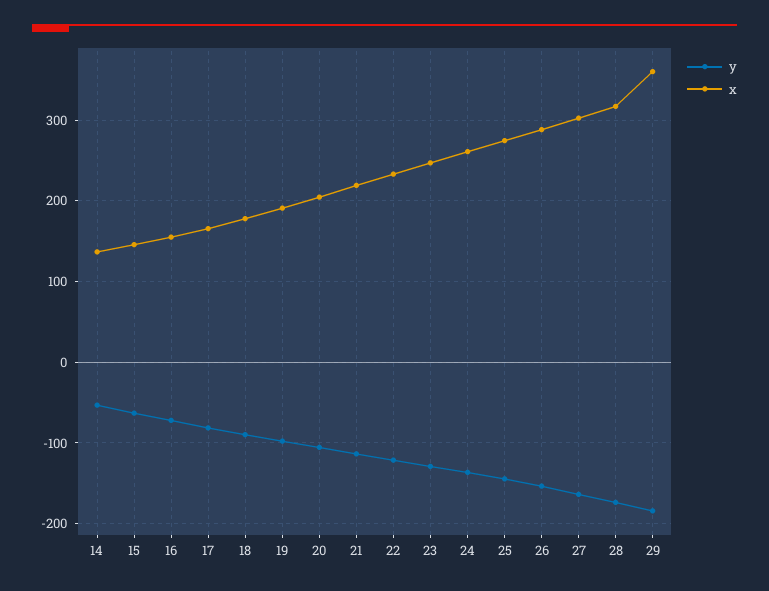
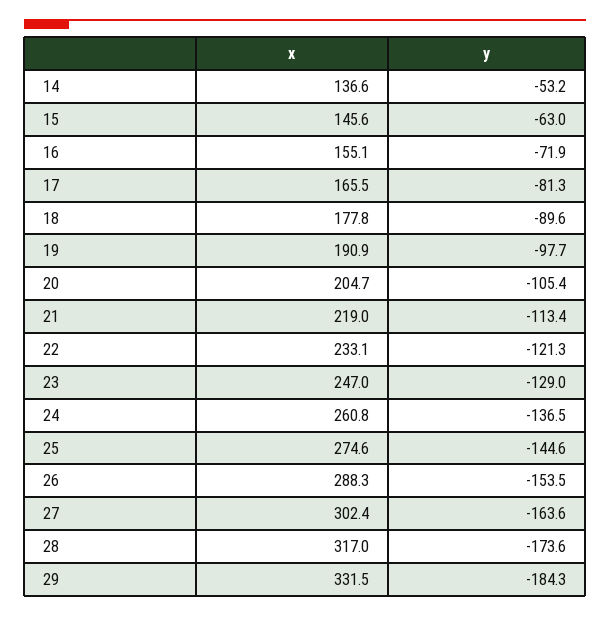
x, 29: 360 -> 331.5

